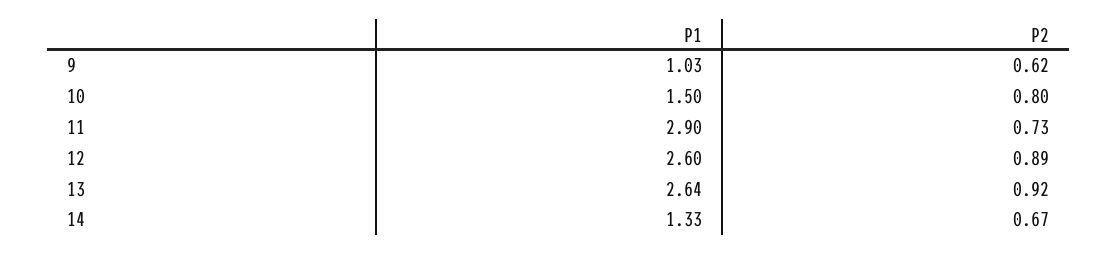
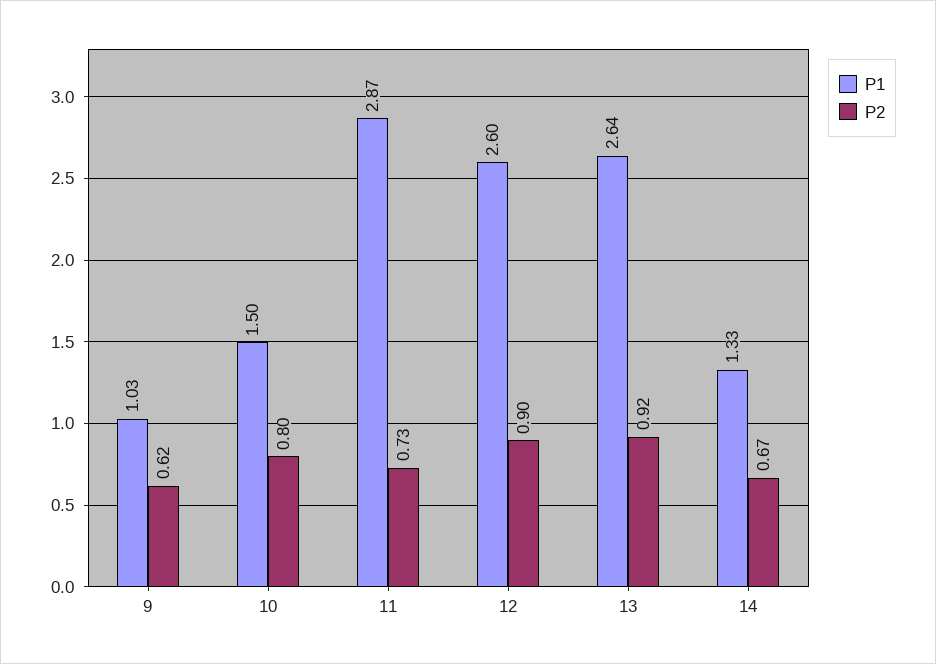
P1, 11: 2.9 -> 2.87
P2, 12: 0.89 -> 0.9

